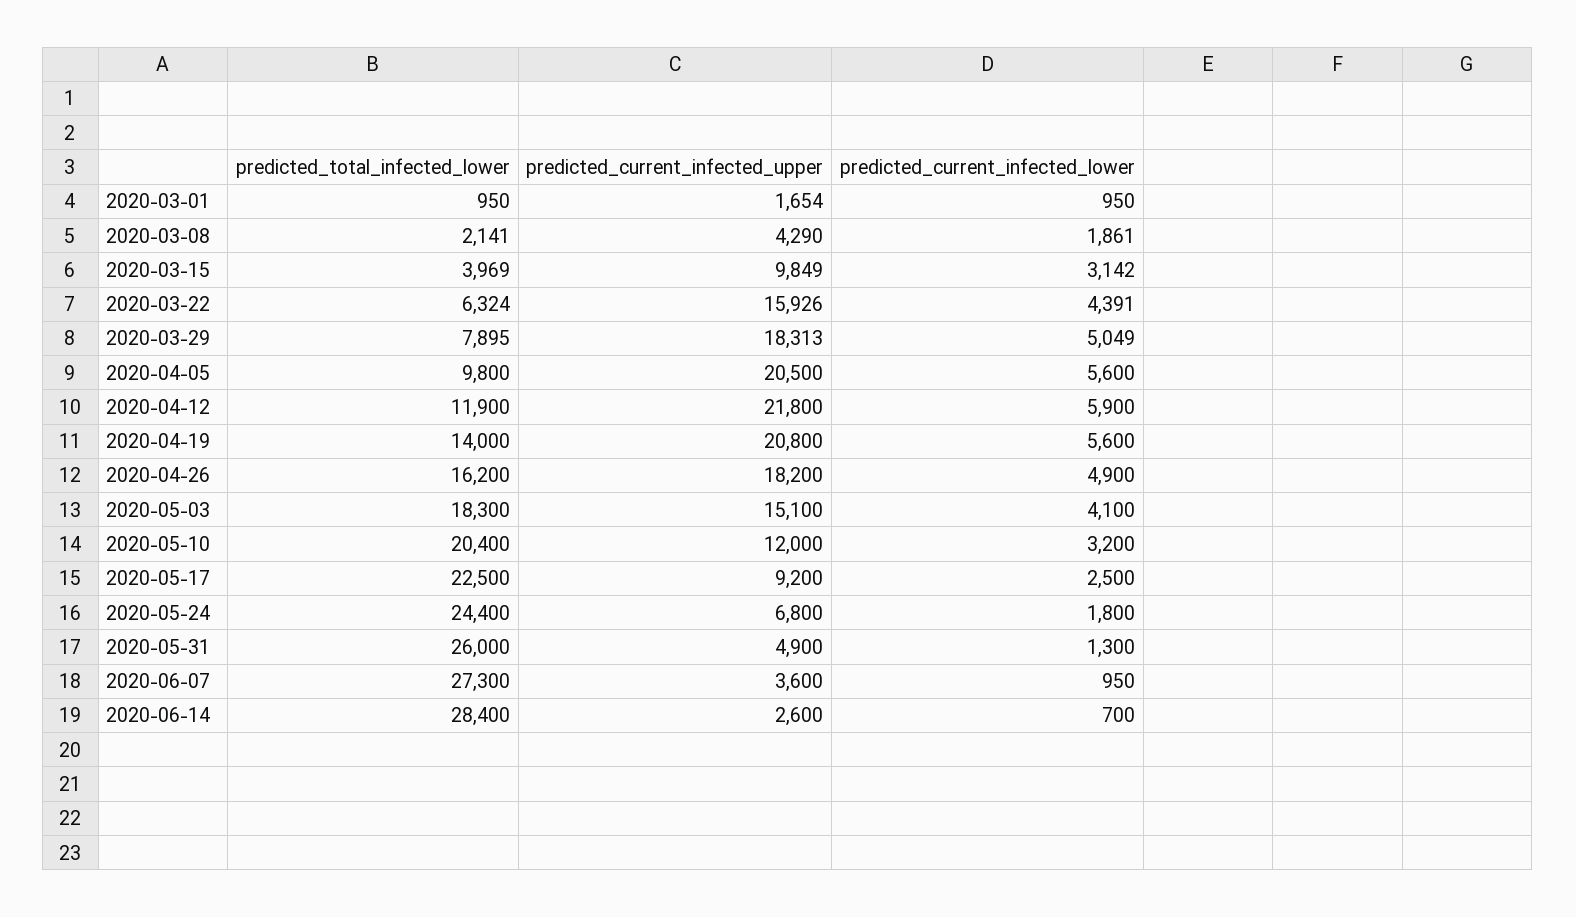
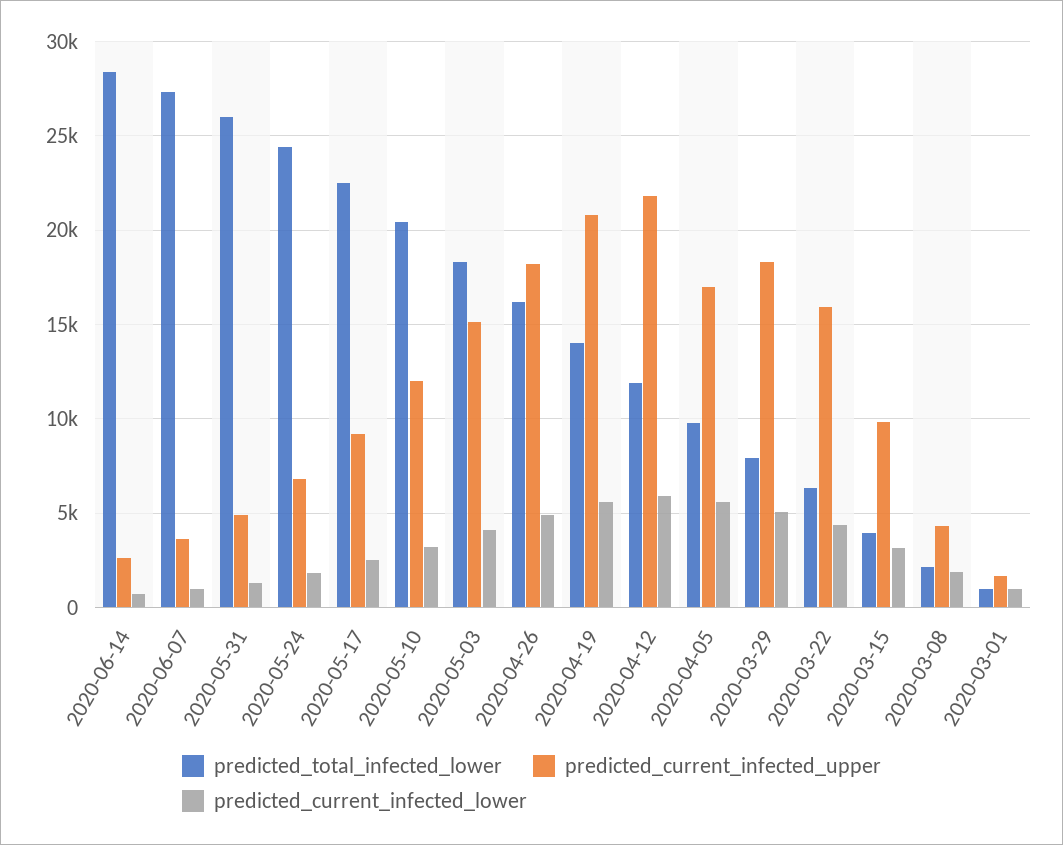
predicted_current_infected_upper, 2020-04-05: 20500 -> 17000

